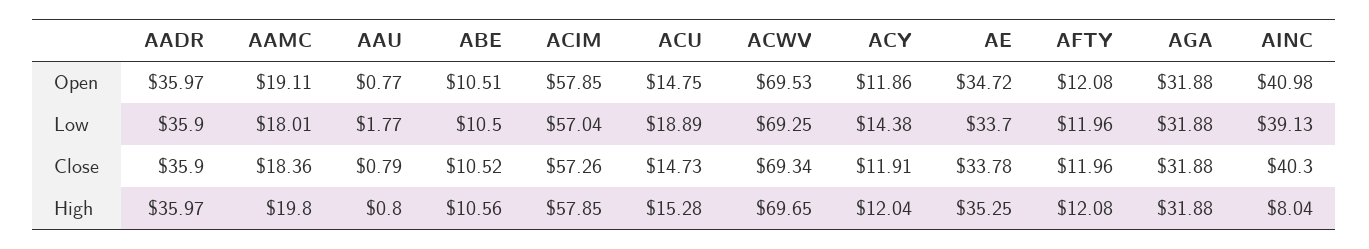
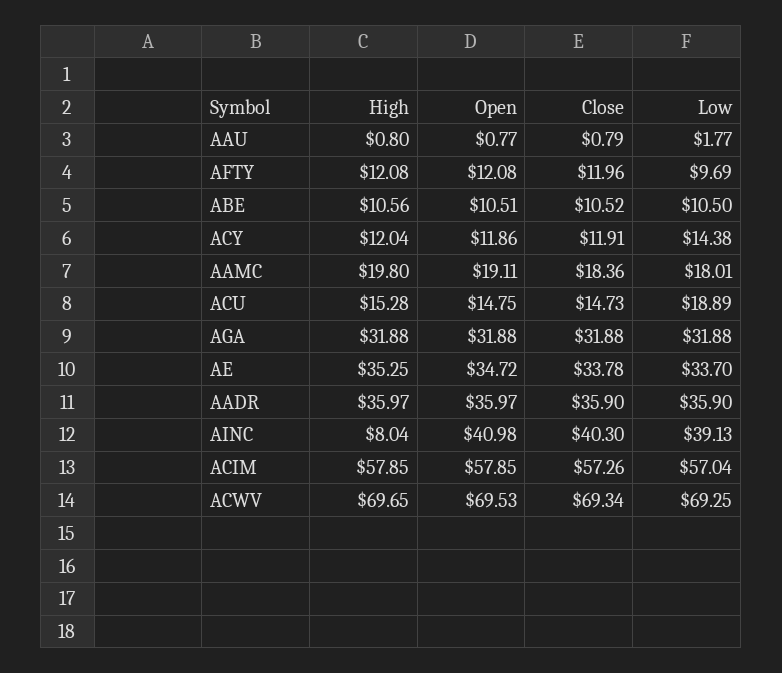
AFTY, Low: 11.96 -> 9.69

